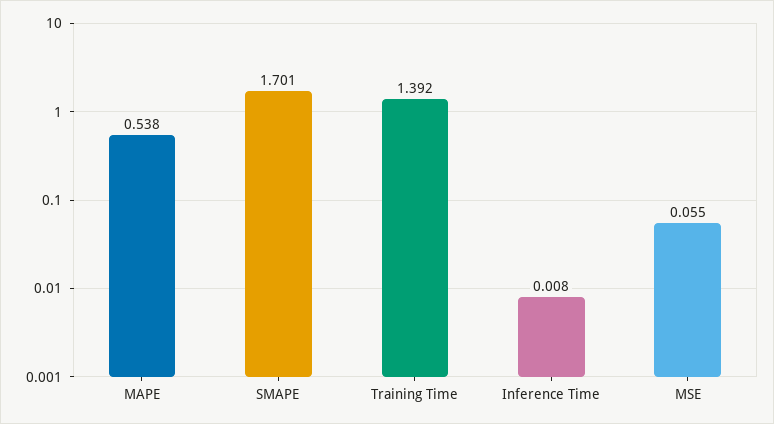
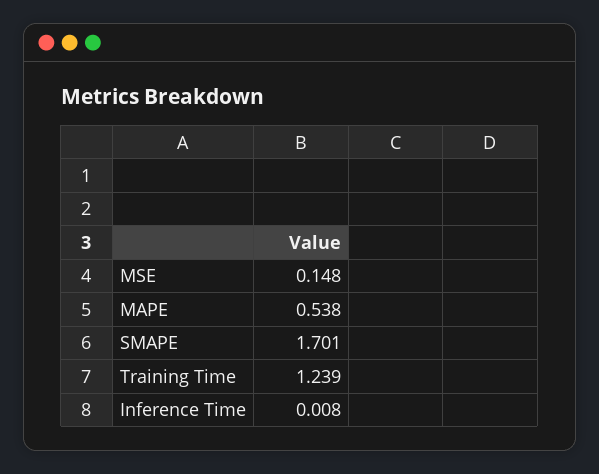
Training Time: 1.392 -> 1.239
MSE: 0.055 -> 0.148

